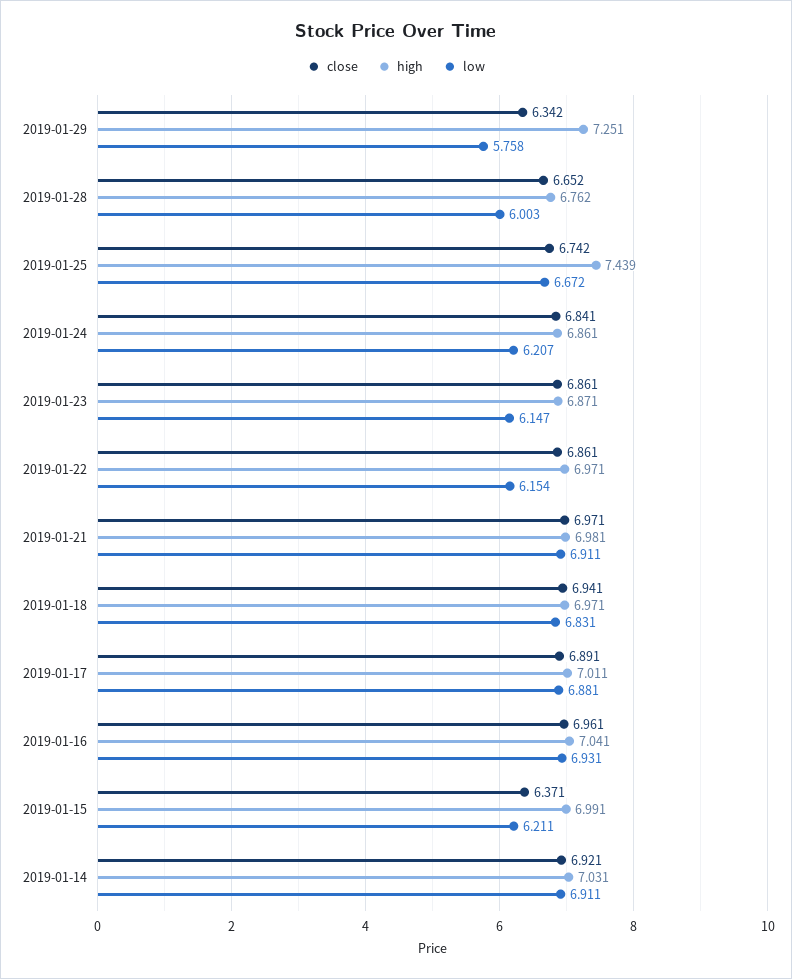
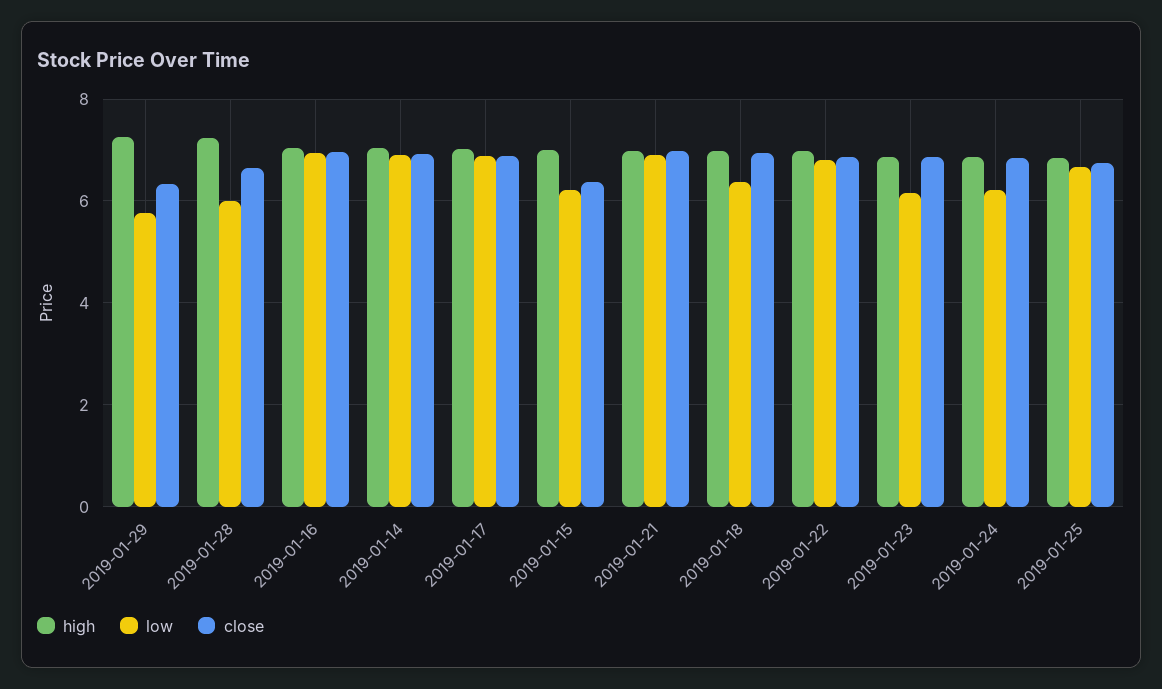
high, 2019-01-28: 6.762 -> 7.2
high, 2019-01-25: 7.439 -> 6.8
low, 2019-01-22: 6.154 -> 6.8
low, 2019-01-18: 6.831 -> 6.4

